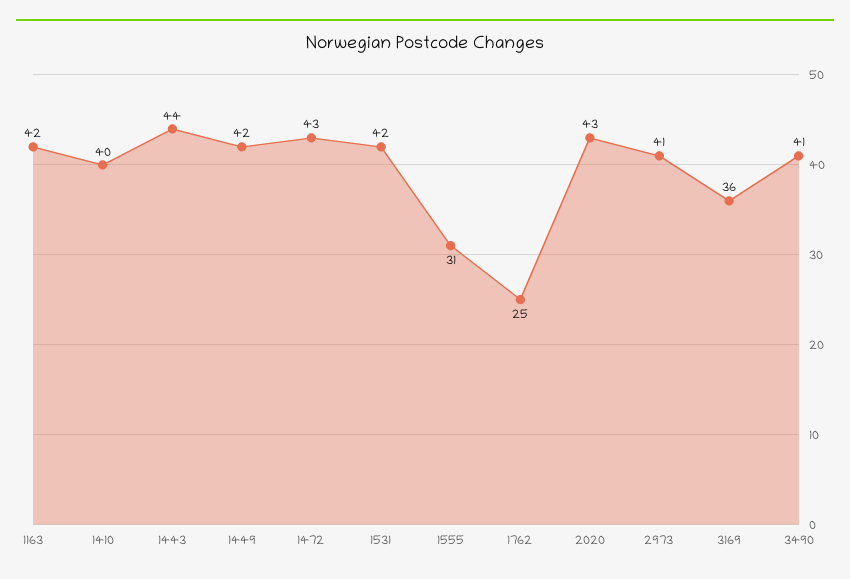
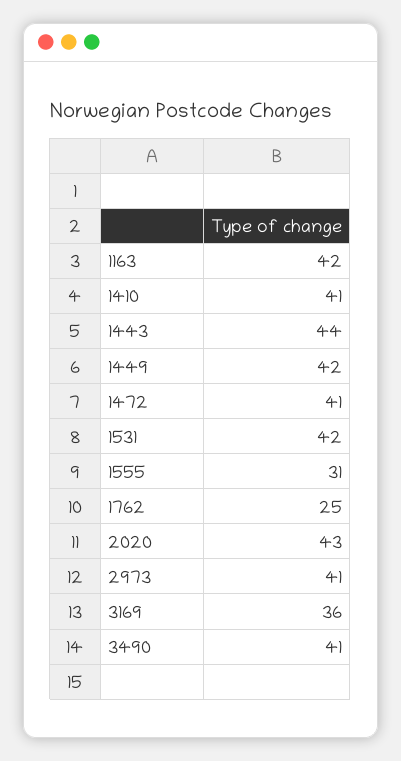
1410: 40 -> 41
1472: 43 -> 41

